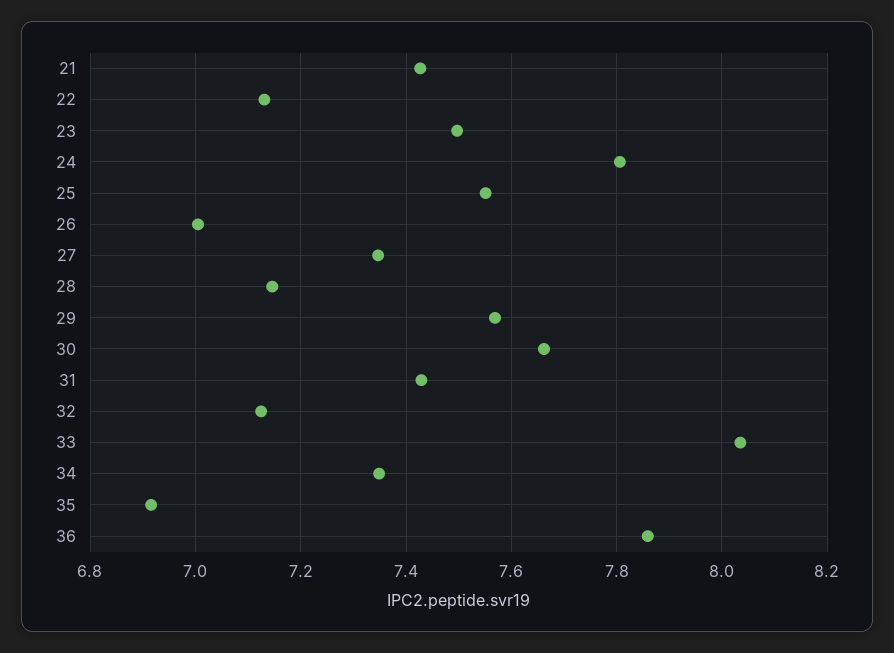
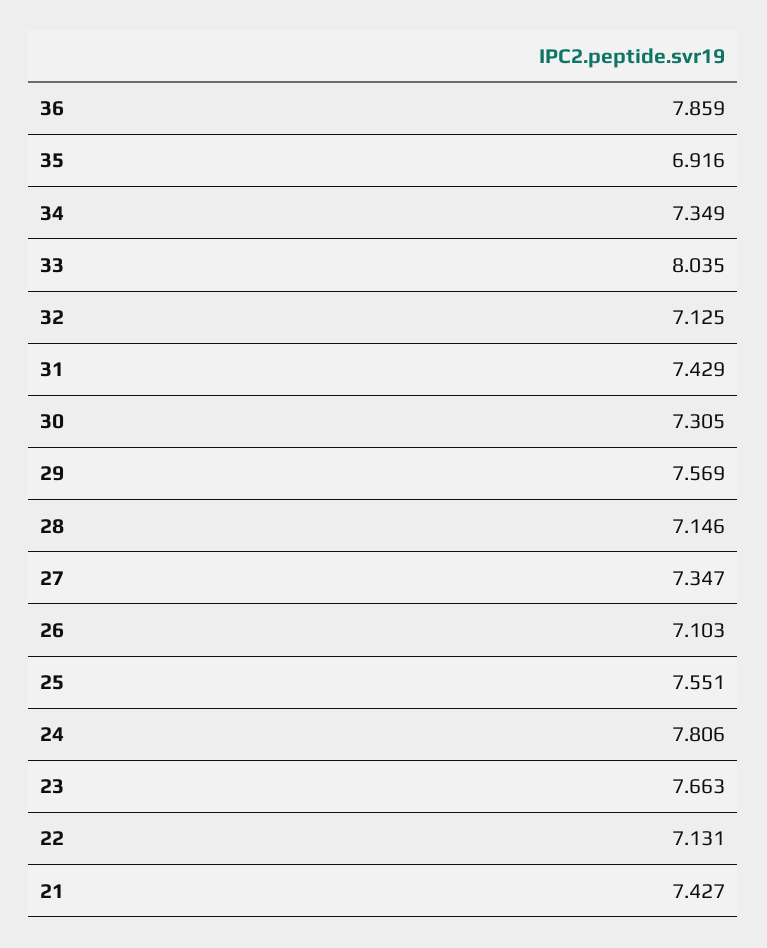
23: 7.5 -> 7.663
26: 7 -> 7.103
30: 7.66 -> 7.305

